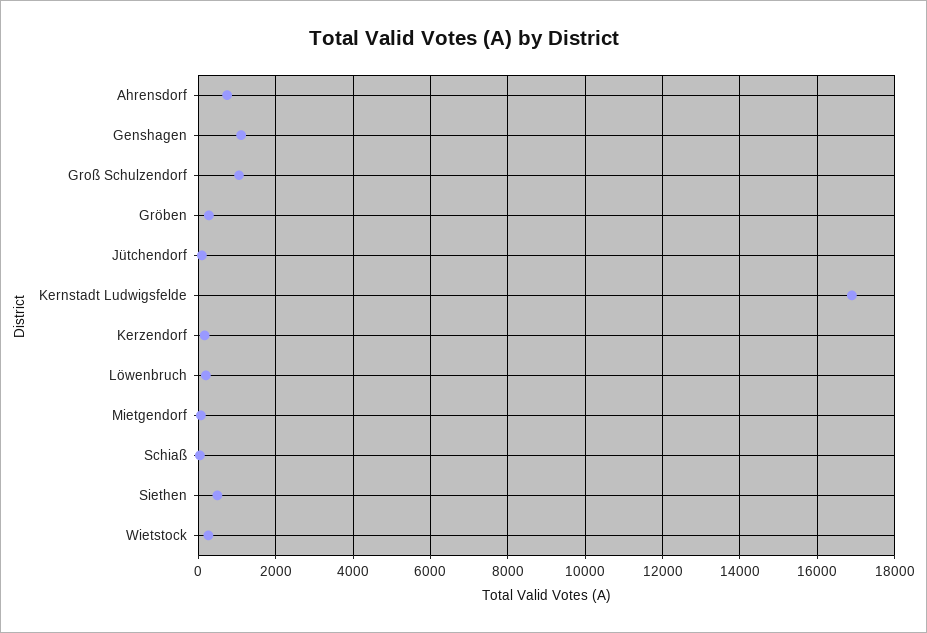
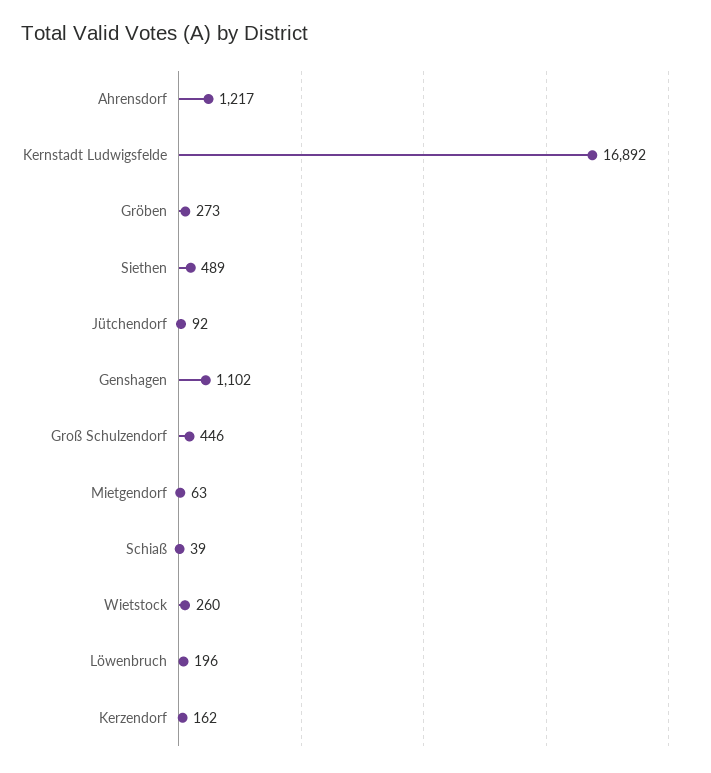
Ahrensdorf: 800 -> 1217
Groß Schulzendorf: 1000 -> 446

